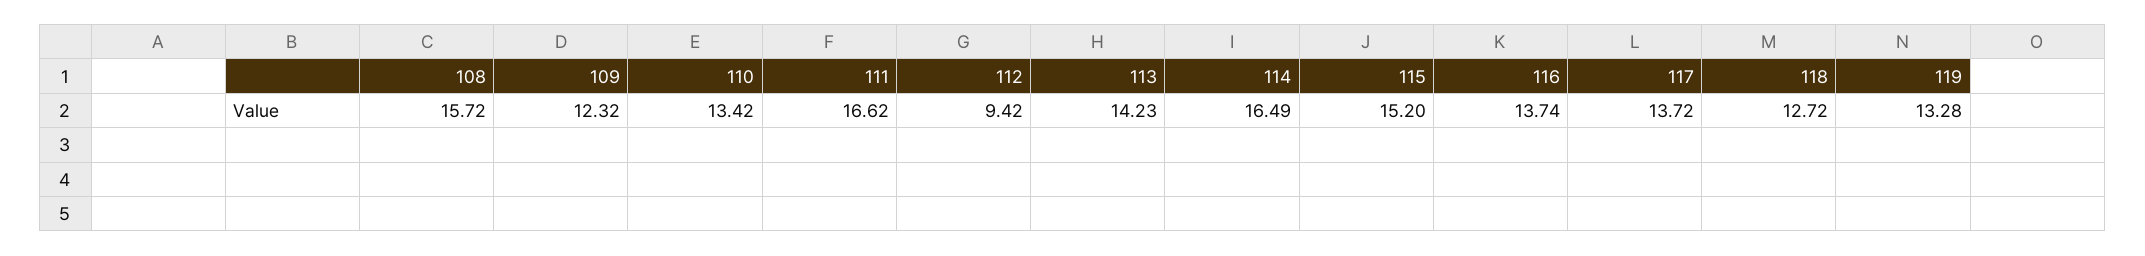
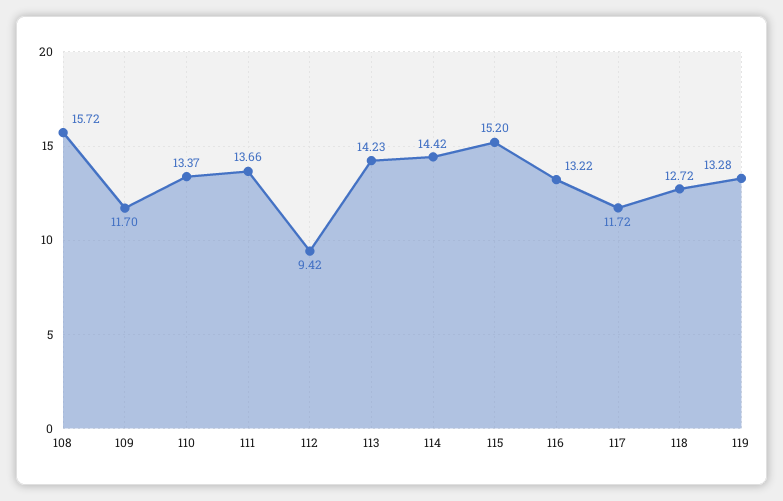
109: 12.32 -> 11.7
110: 13.42 -> 13.37
111: 16.62 -> 13.66
114: 16.49 -> 14.42
116: 13.74 -> 13.22
117: 13.72 -> 11.72

